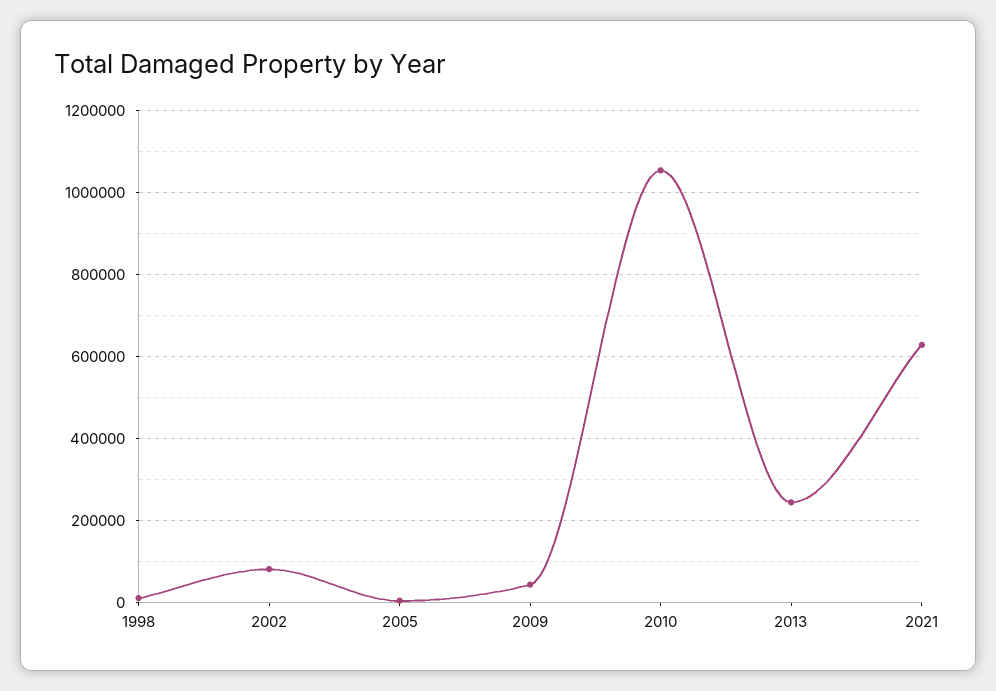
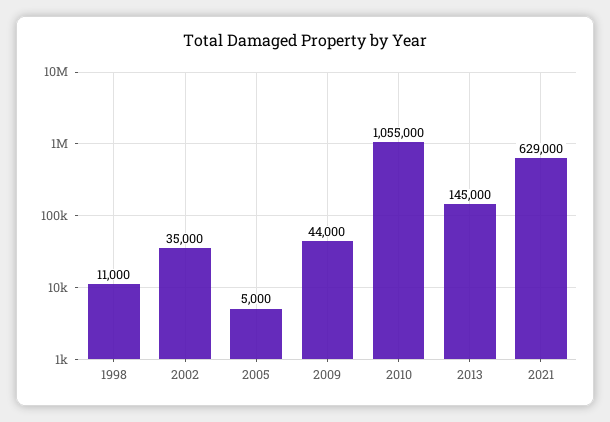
2002: 80000 -> 35000
2013: 240000 -> 145000

